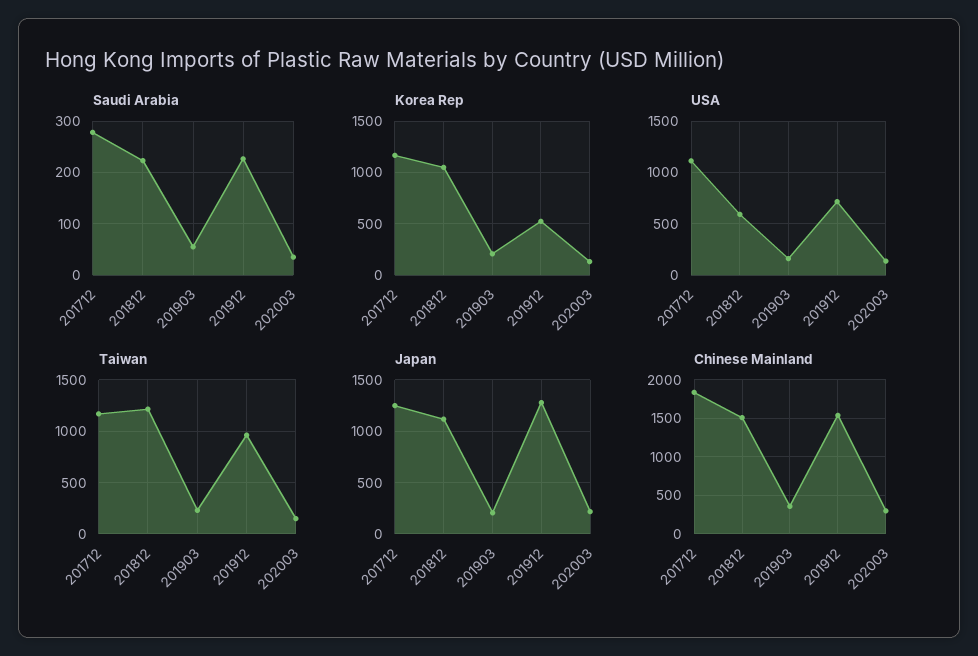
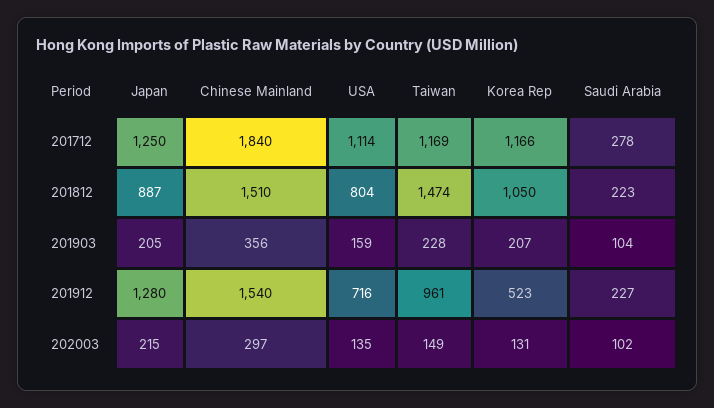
Saudi Arabia, 201903: 60 -> 104
Saudi Arabia, 202003: 40 -> 102
USA, 201812: 600 -> 804
Taiwan, 201812: 1200 -> 1474
Japan, 201812: 1100 -> 887

